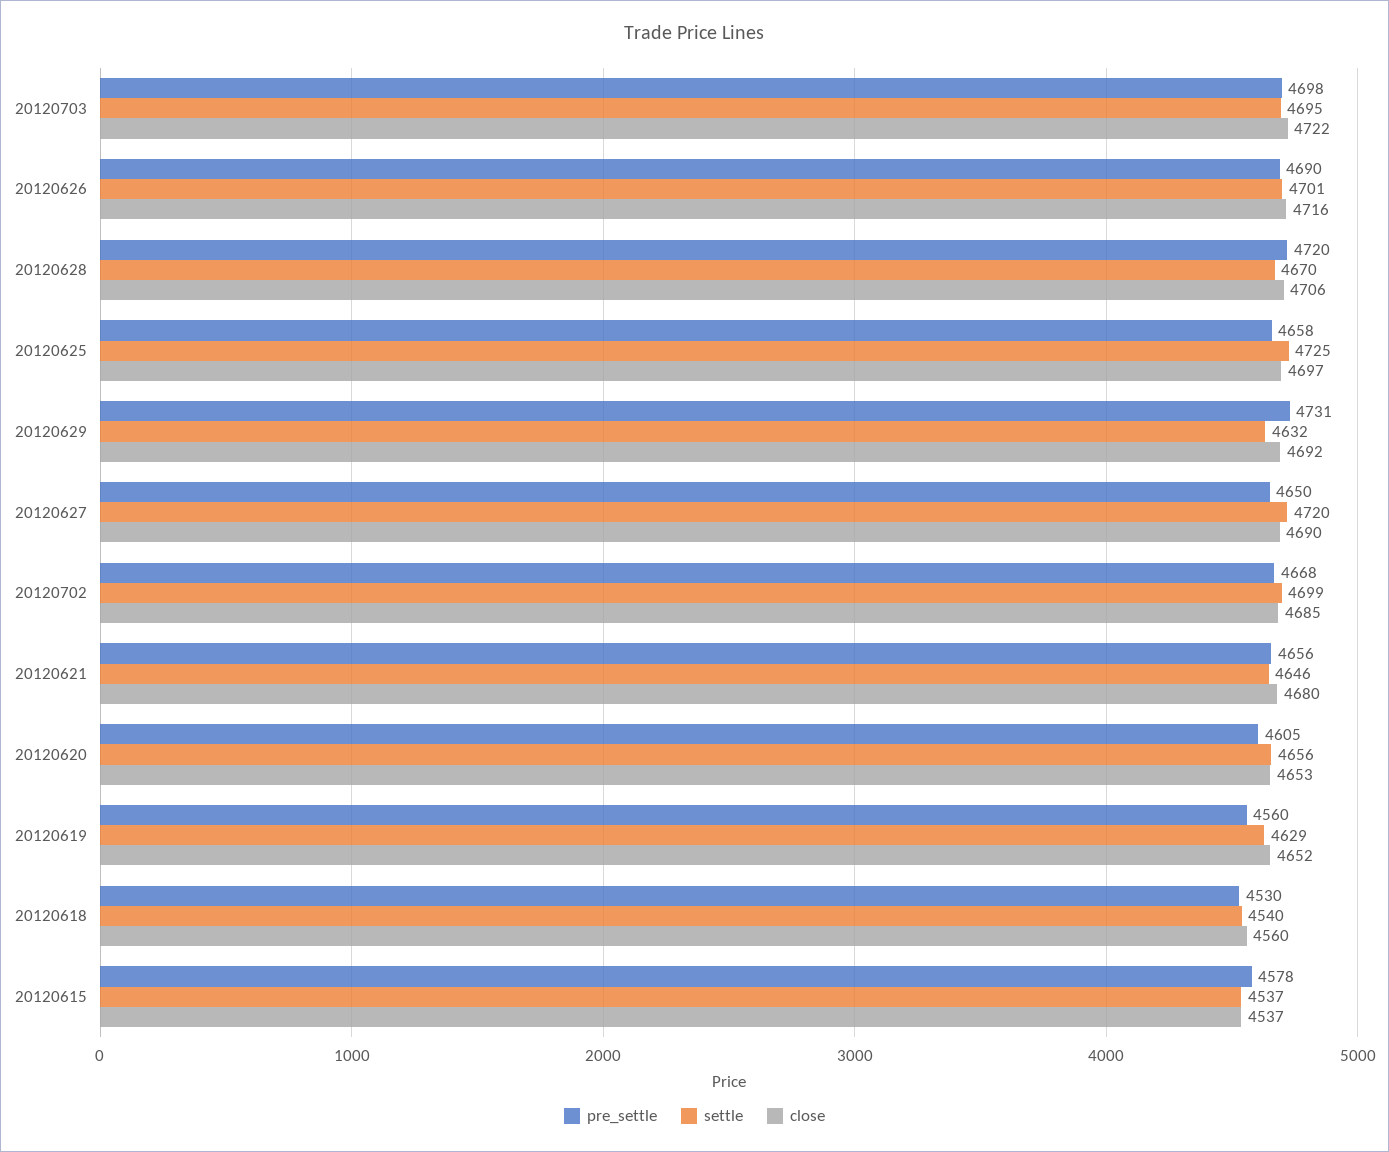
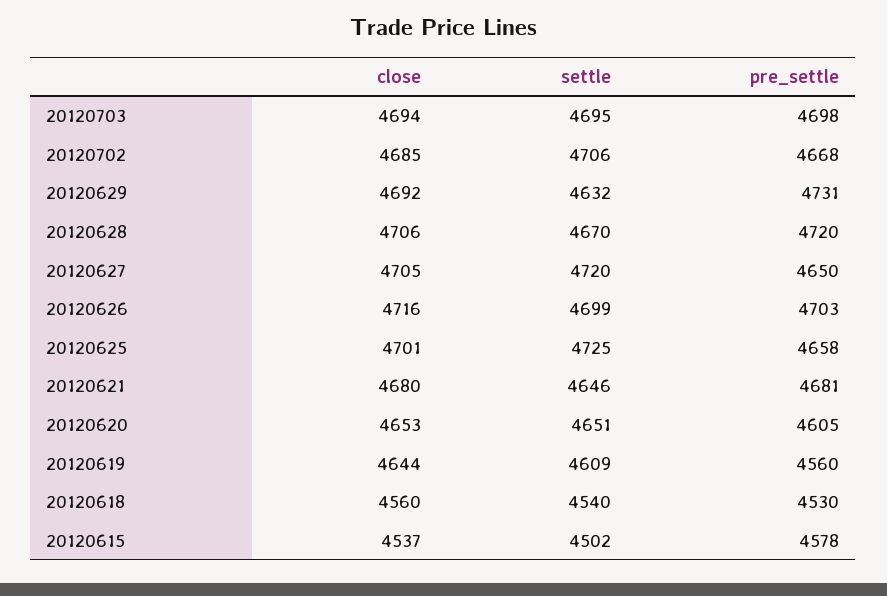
close, 20120703: 4722 -> 4694
pre_settle, 20120626: 4690 -> 4703
settle, 20120626: 4701 -> 4699
close, 20120625: 4697 -> 4701
close, 20120627: 4690 -> 4705
settle, 20120702: 4699 -> 4706
pre_settle, 20120621: 4656 -> 4681
settle, 20120620: 4656 -> 4651
settle, 20120619: 4629 -> 4609
close, 20120619: 4652 -> 4644
settle, 20120615: 4537 -> 4502

